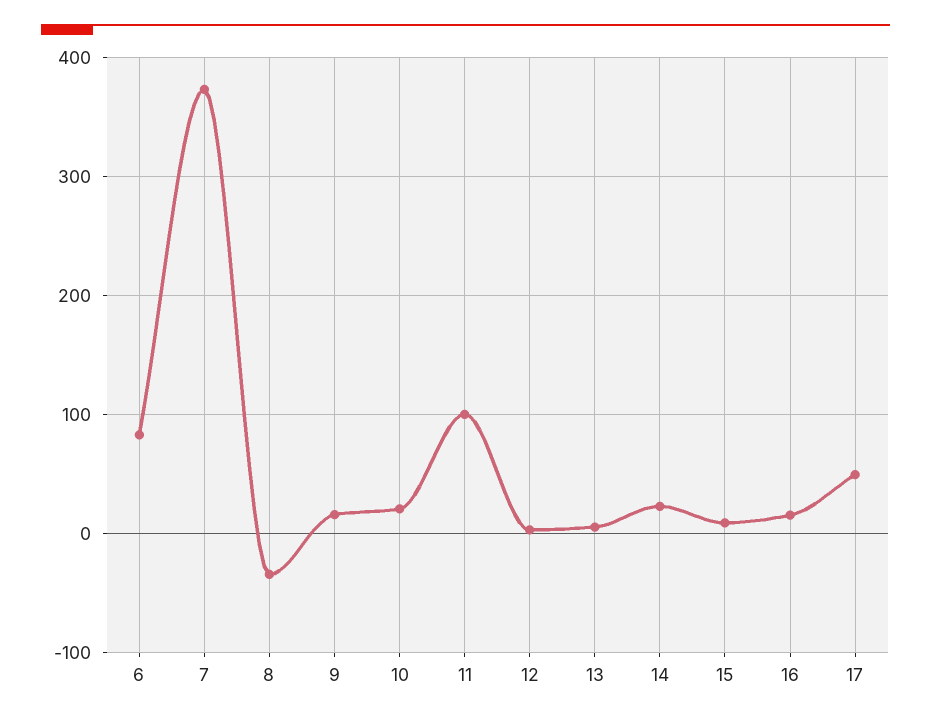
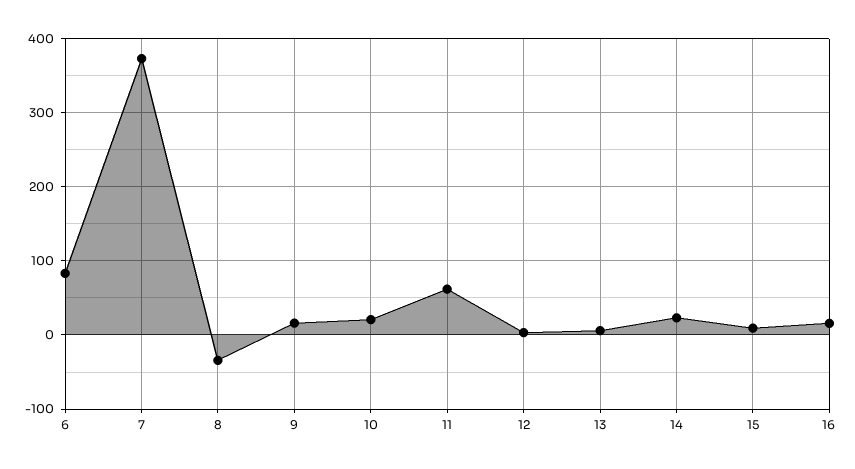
11: 100 -> 60
17: 50 -> none

